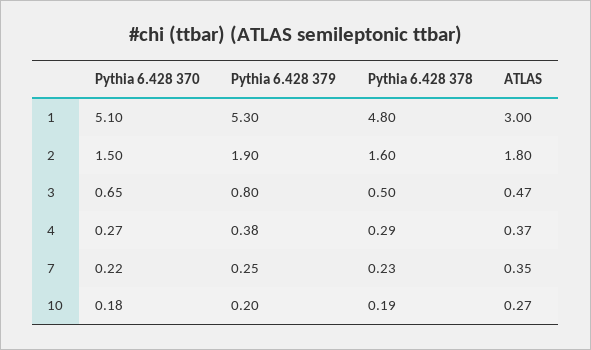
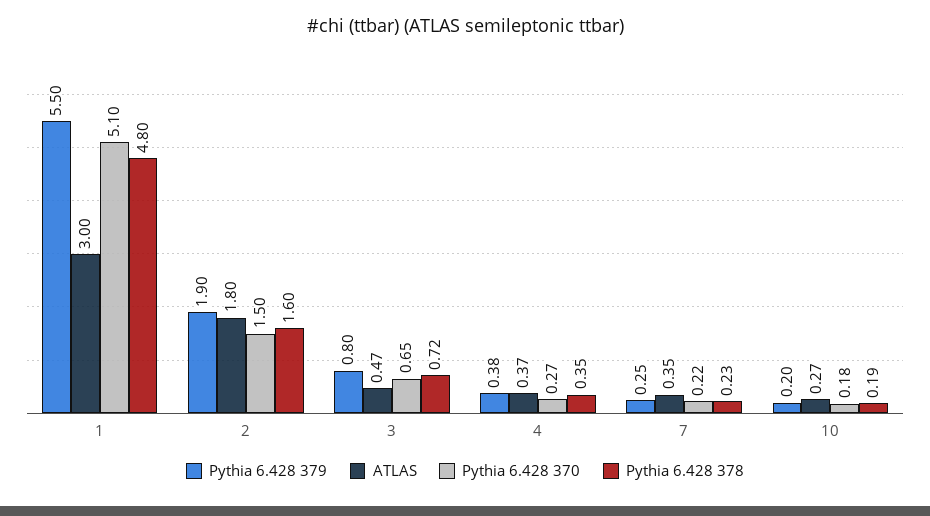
Pythia 6.428 379, 1: 5.3 -> 5.5
Pythia 6.428 378, 3: 0.5 -> 0.72
Pythia 6.428 378, 4: 0.29 -> 0.35

